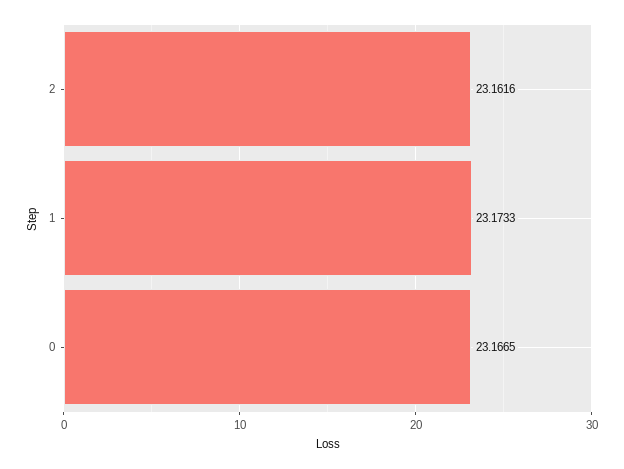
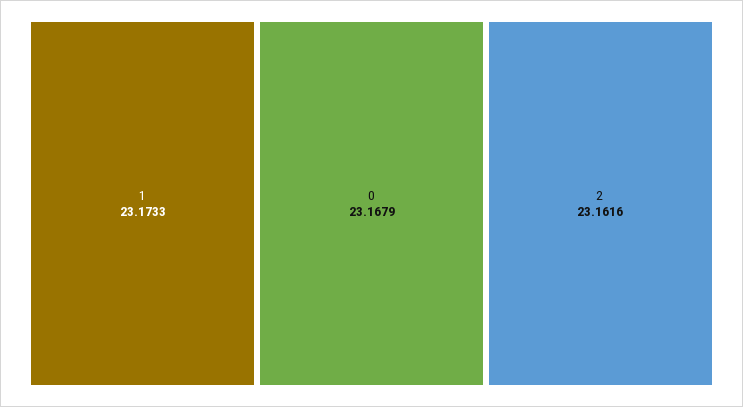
0: 23.1665 -> 23.1679

